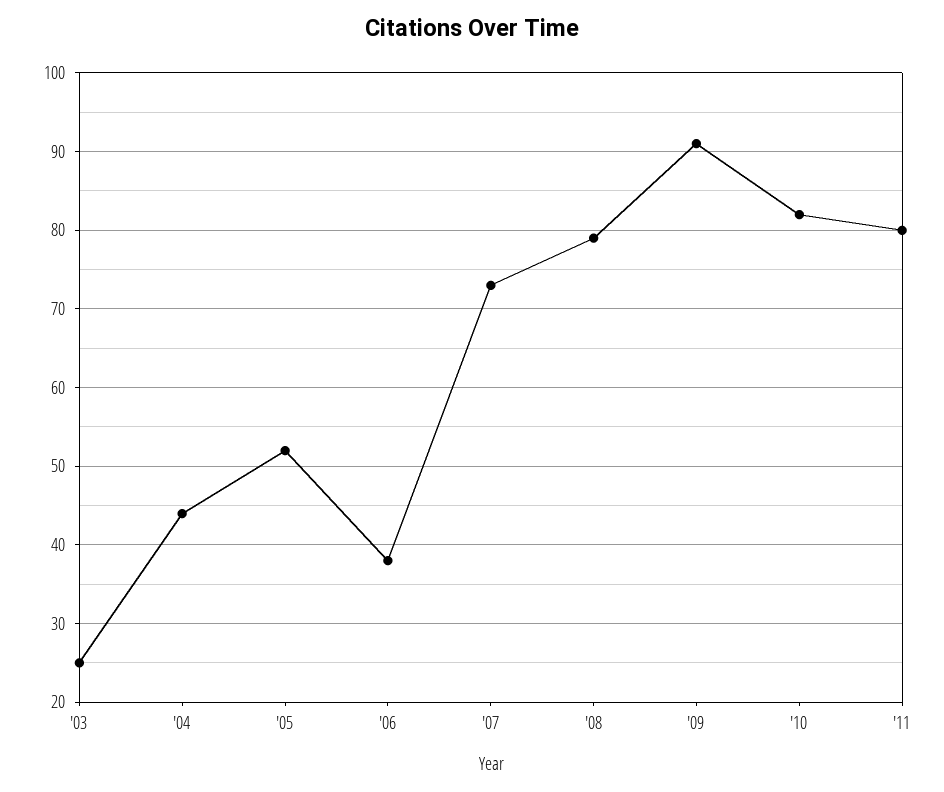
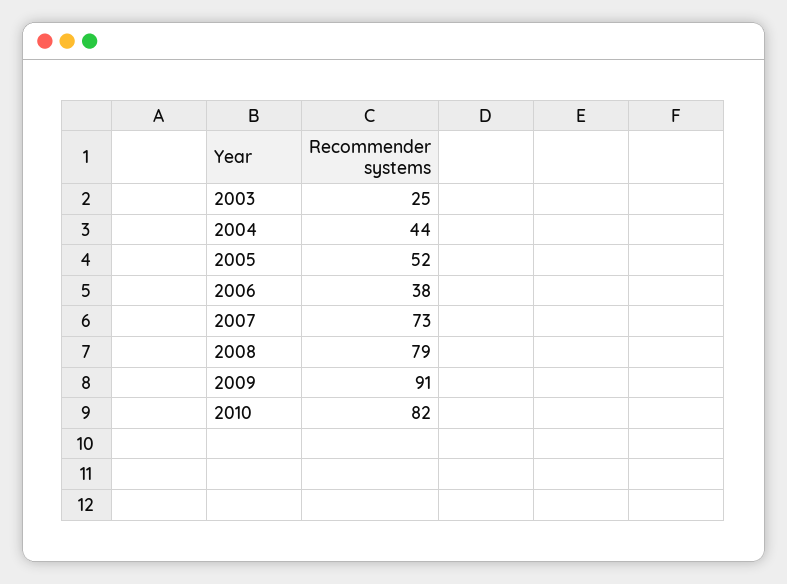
'11: 80 -> none

